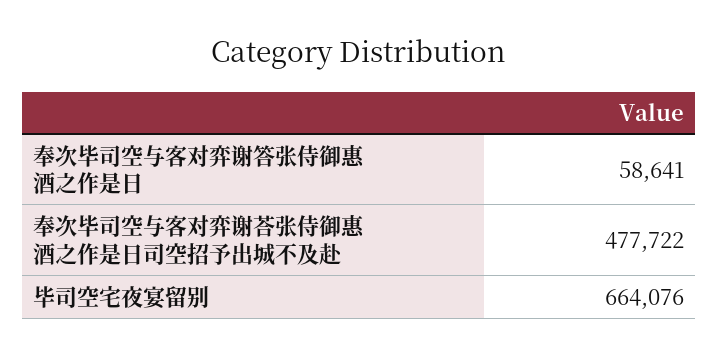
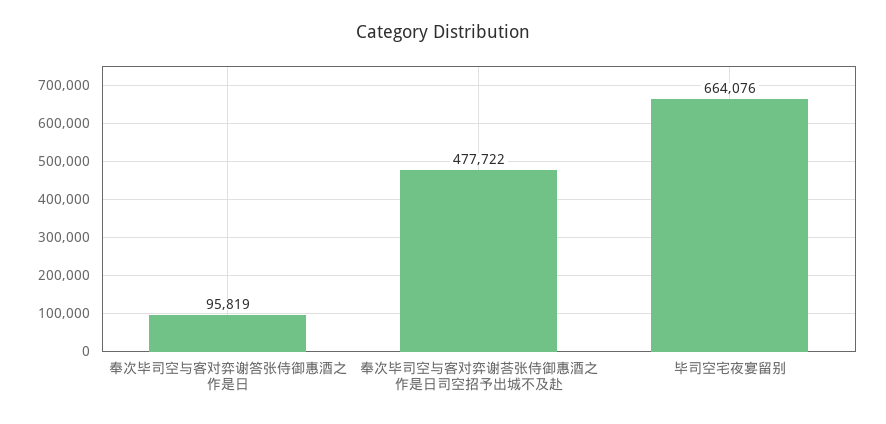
奉次毕司空与客对弈谢答张侍御惠酒之作是日: 58641 -> 95819

